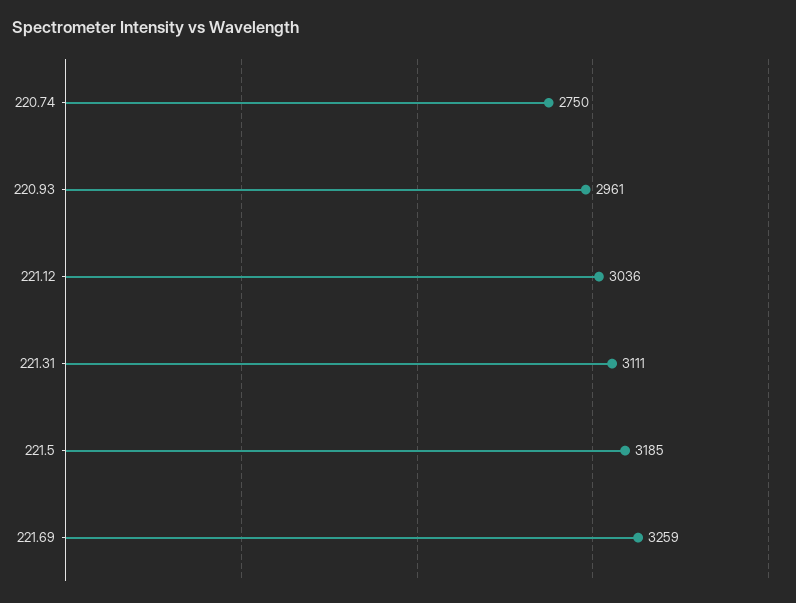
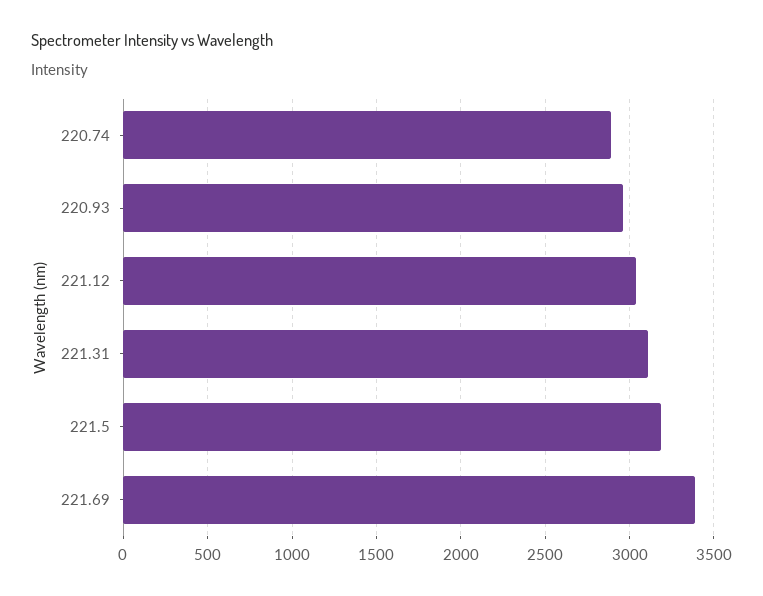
220.74: 2750 -> 2900
221.69: 3259 -> 3400

